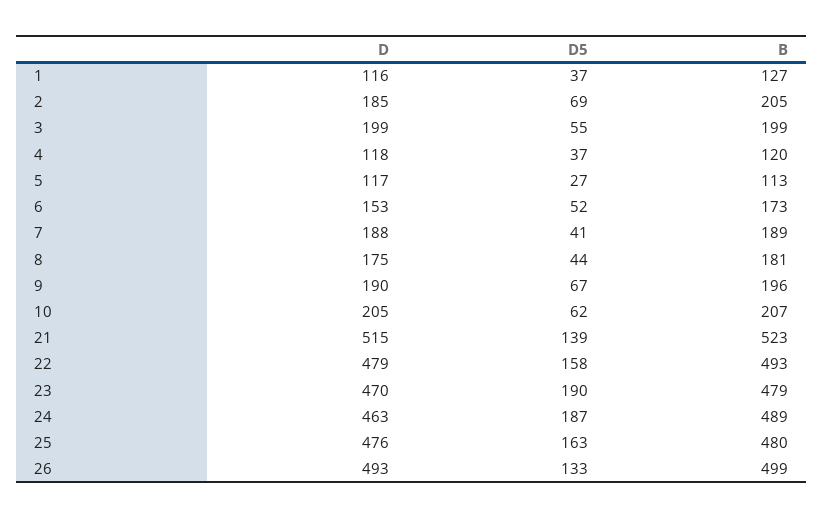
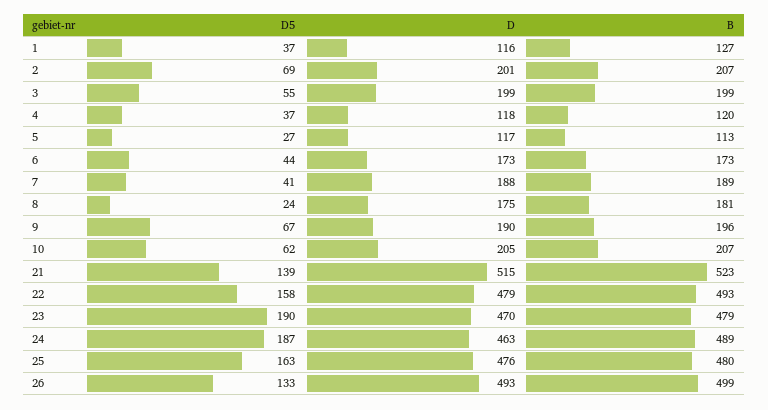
D, 2: 185 -> 201
B, 2: 205 -> 207
D, 6: 153 -> 173
D5, 6: 52 -> 44
D5, 8: 44 -> 24

